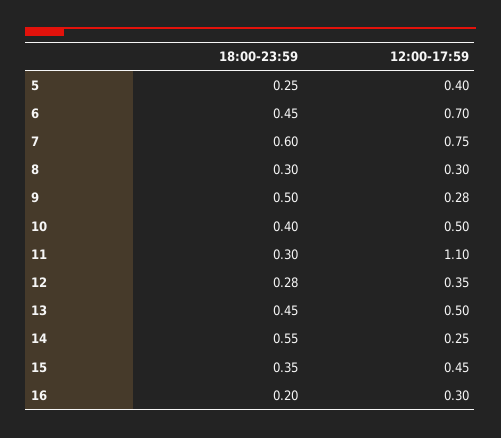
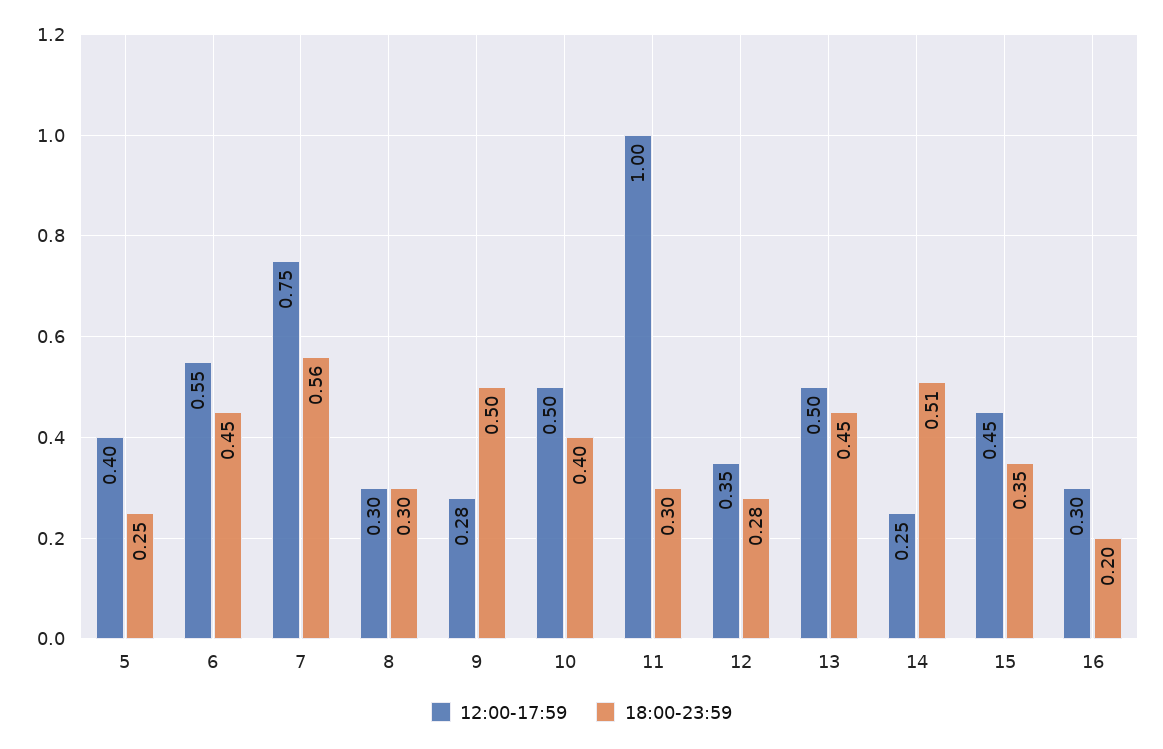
12:00-17:59, 6: 0.7 -> 0.55
18:00-23:59, 7: 0.6 -> 0.56
12:00-17:59, 11: 1.1 -> 1
18:00-23:59, 14: 0.55 -> 0.51

